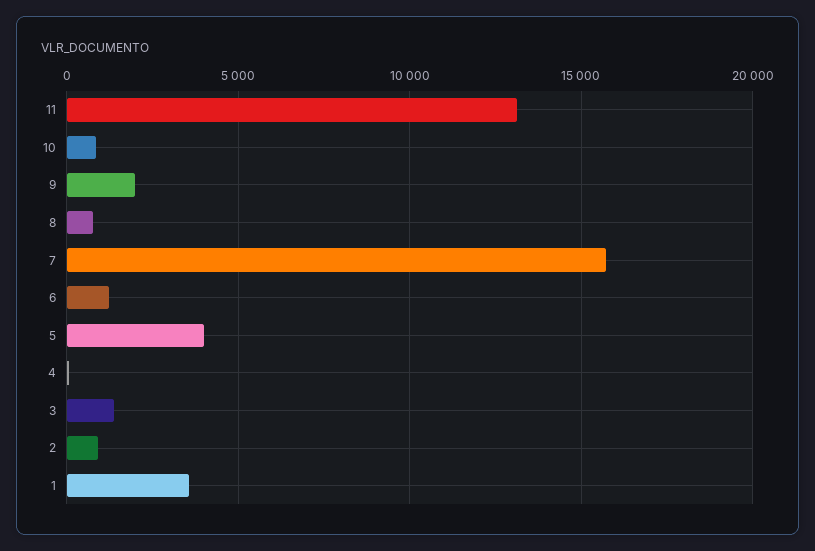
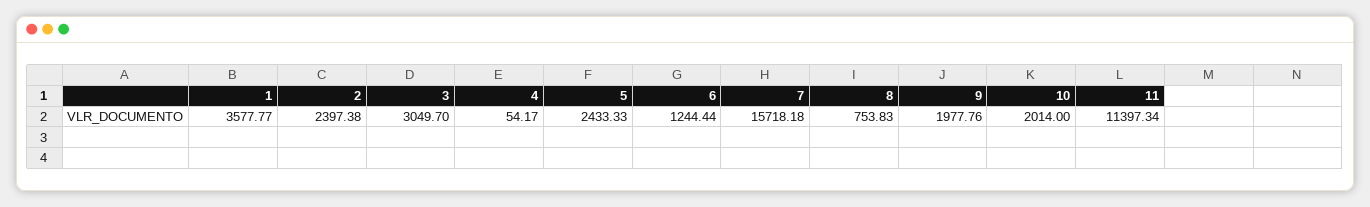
11: 13000 -> 11397.34
10: 1000 -> 2014
5: 4000 -> 2433.33
3: 1500 -> 3049.7
2: 1000 -> 2397.38

